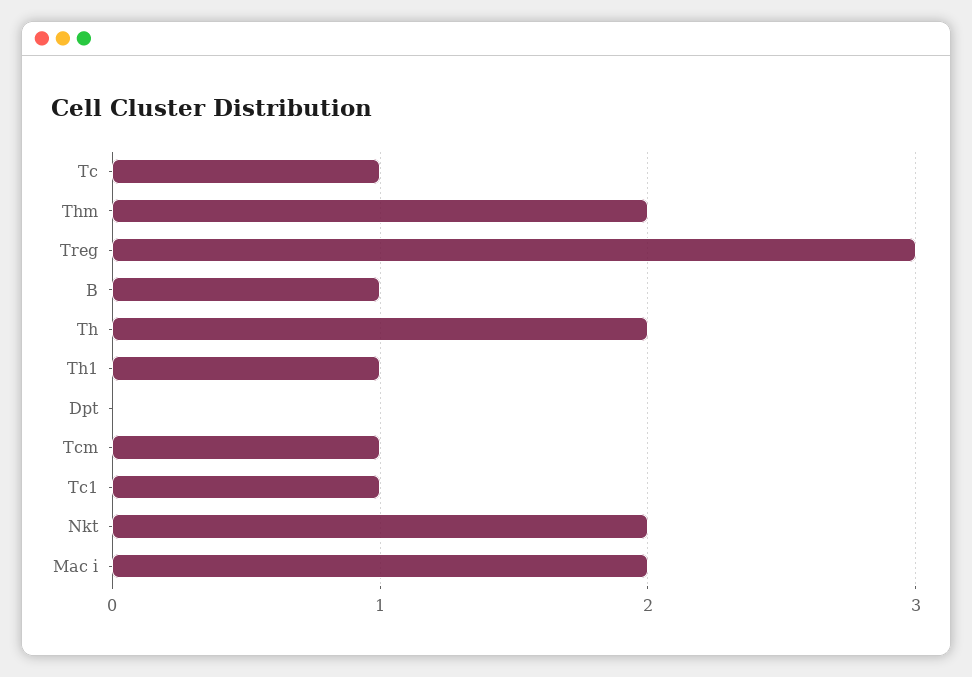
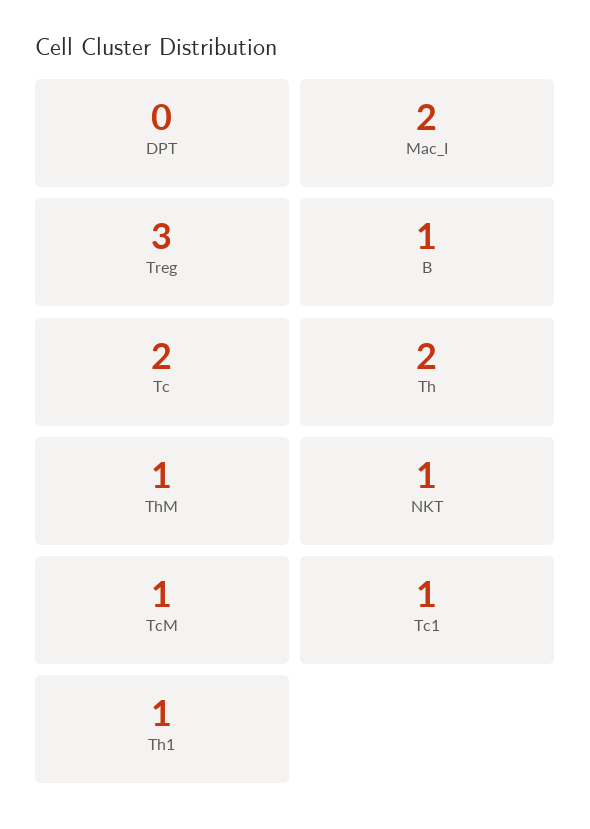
Tc: 1 -> 2
Thm: 2 -> 1
Nkt: 2 -> 1

